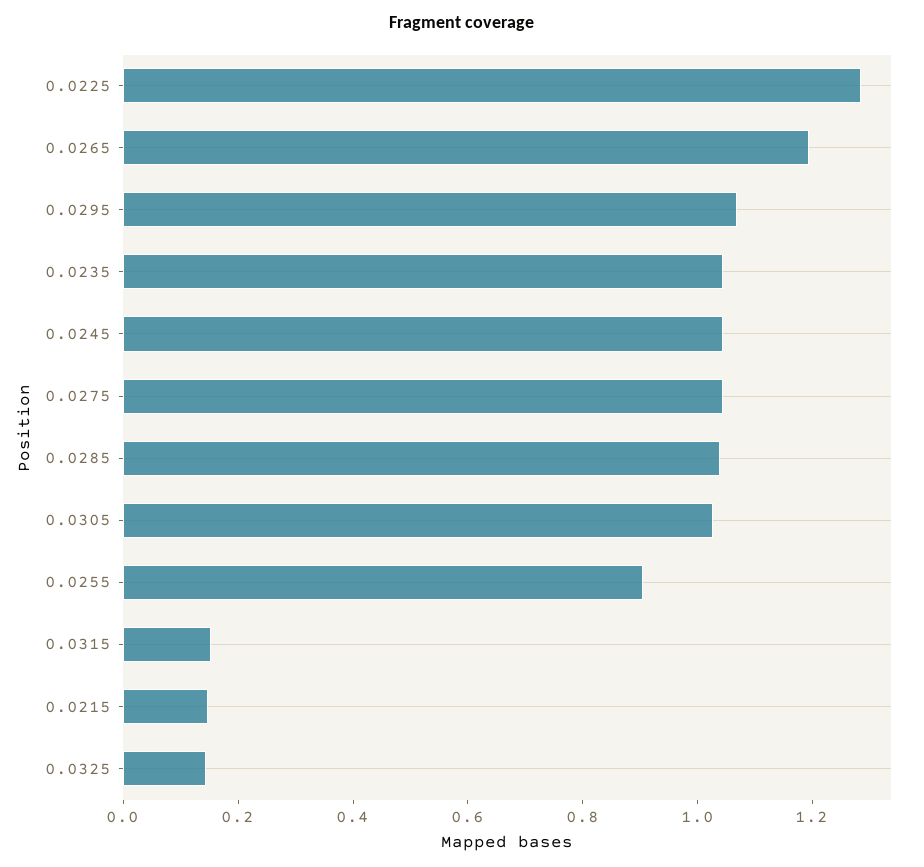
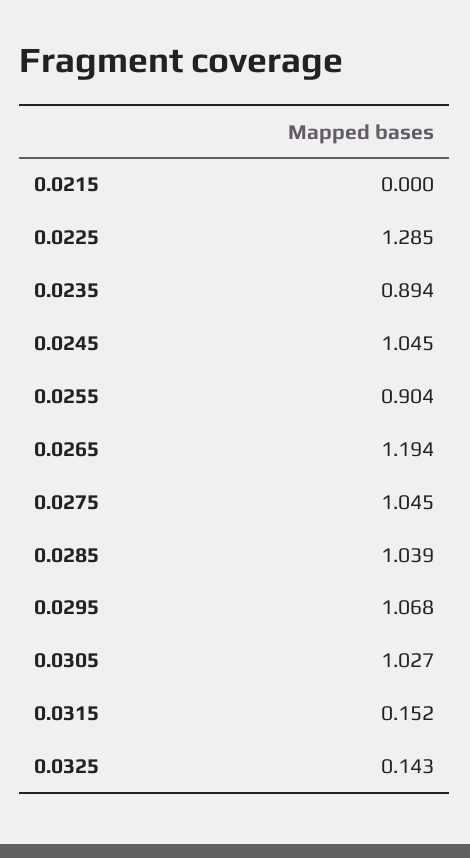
0.0235: 1.05 -> 0.894
0.0215: 0.15 -> 0

